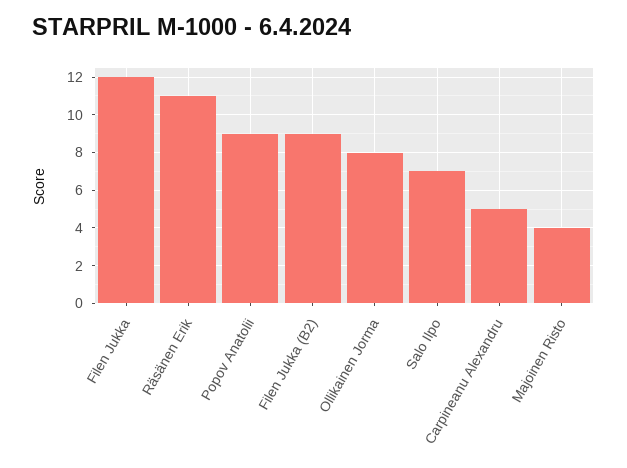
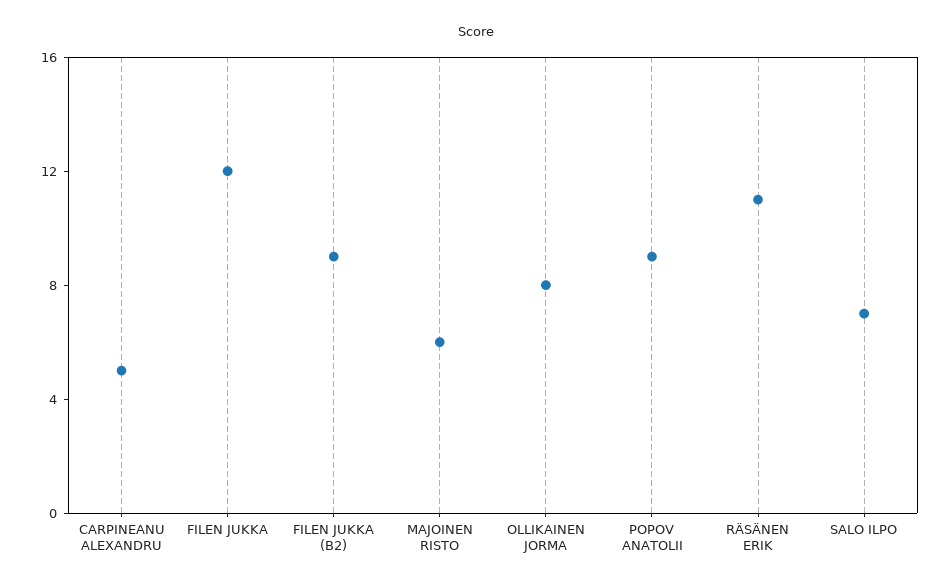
Majoinen Risto: 4 -> 6

